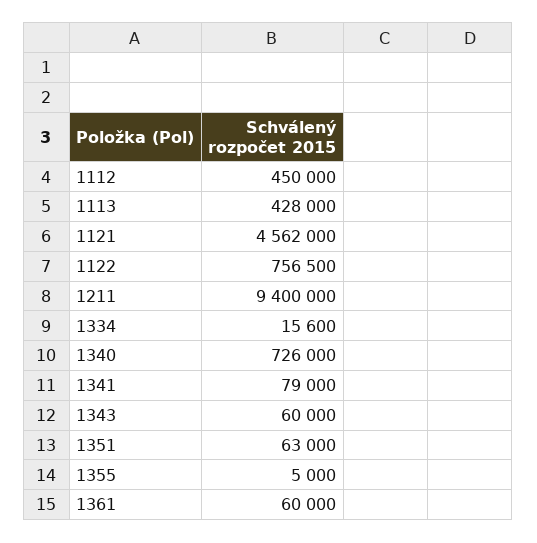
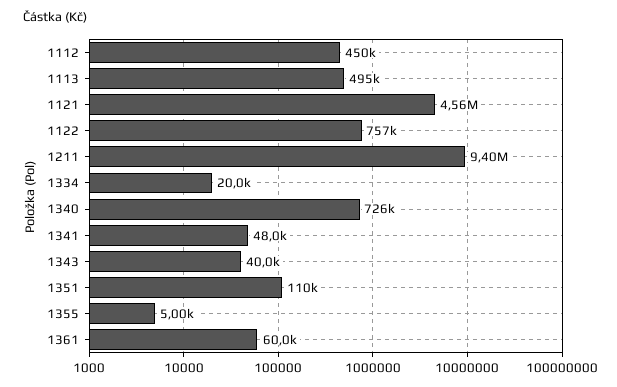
1113: 428000 -> 495000
1334: 15600 -> 20000
1341: 79000 -> 48000
1343: 60000 -> 40000
1351: 63000 -> 110000

